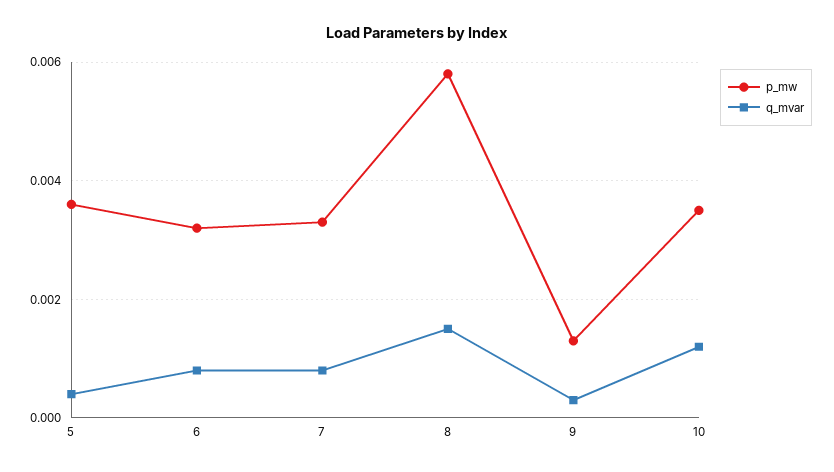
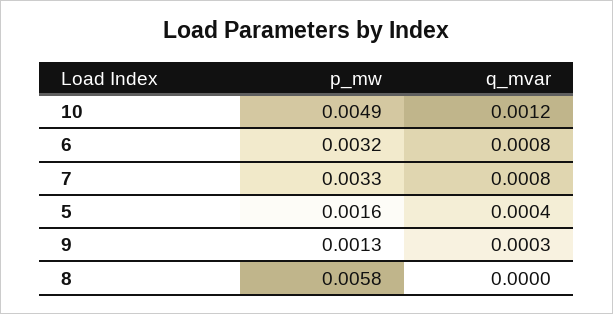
p_mw, 5: 0.0035 -> 0.0016
q_mvar, 8: 0.0015 -> 0
p_mw, 10: 0.0035 -> 0.0049

